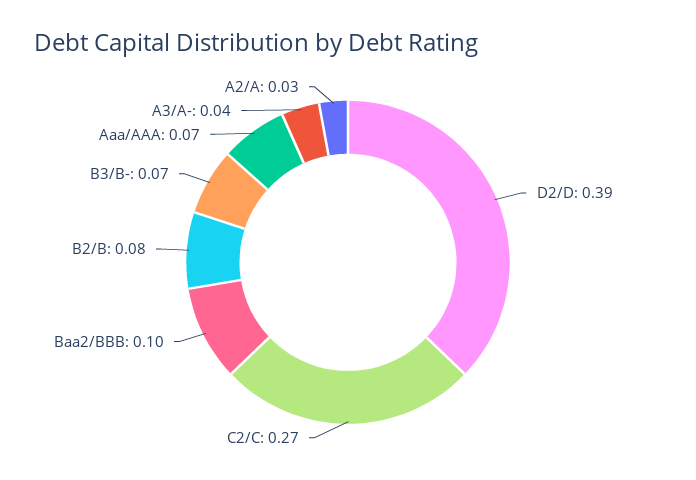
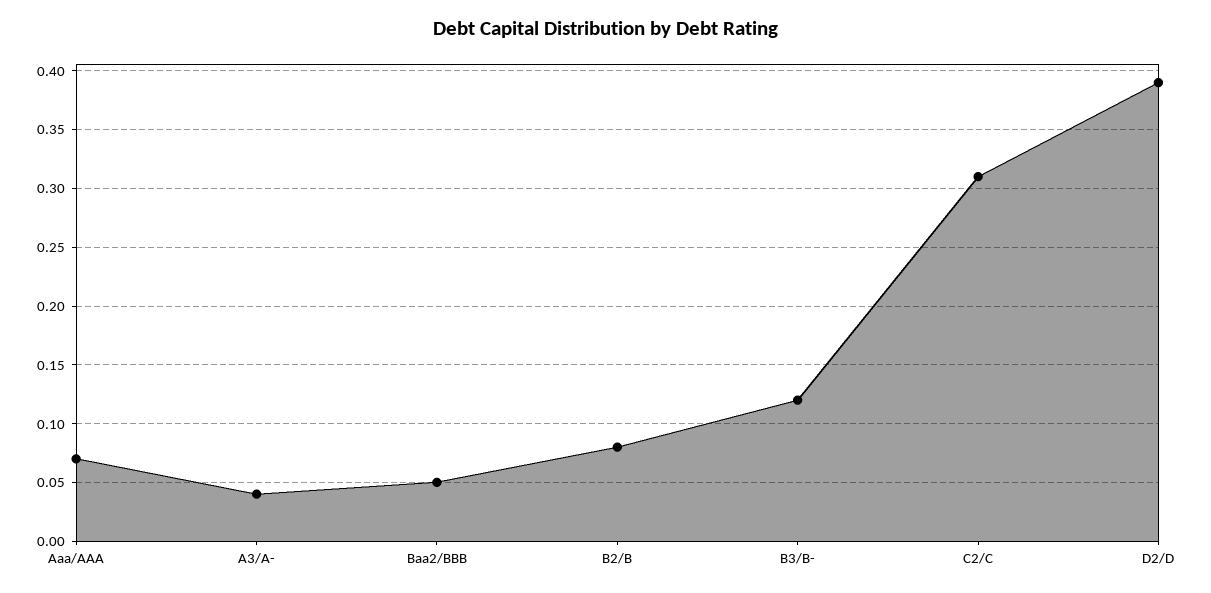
C2/C: 0.27 -> 0.31
Baa2/BBB: 0.1 -> 0.05
B3/B-: 0.07 -> 0.12
A2/A: 0.03 -> none

